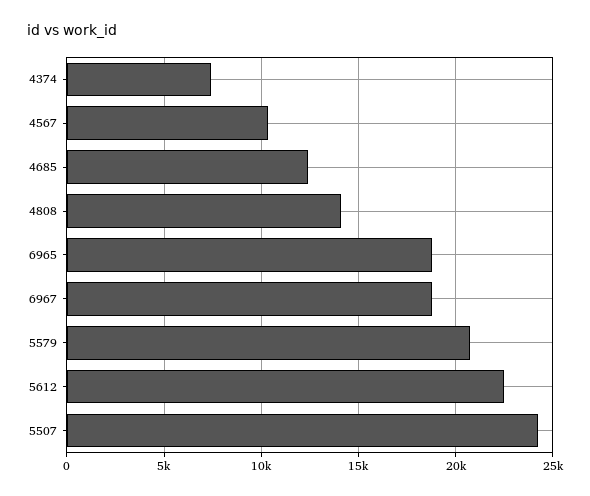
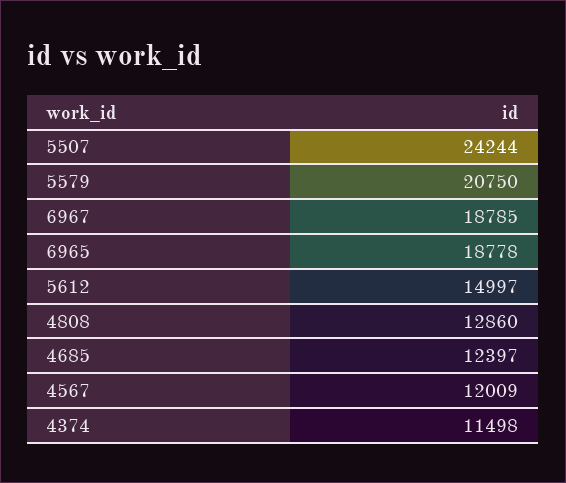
4374: 7500 -> 11498
4567: 10500 -> 12009
4808: 14000 -> 12860
5612: 22500 -> 14997

